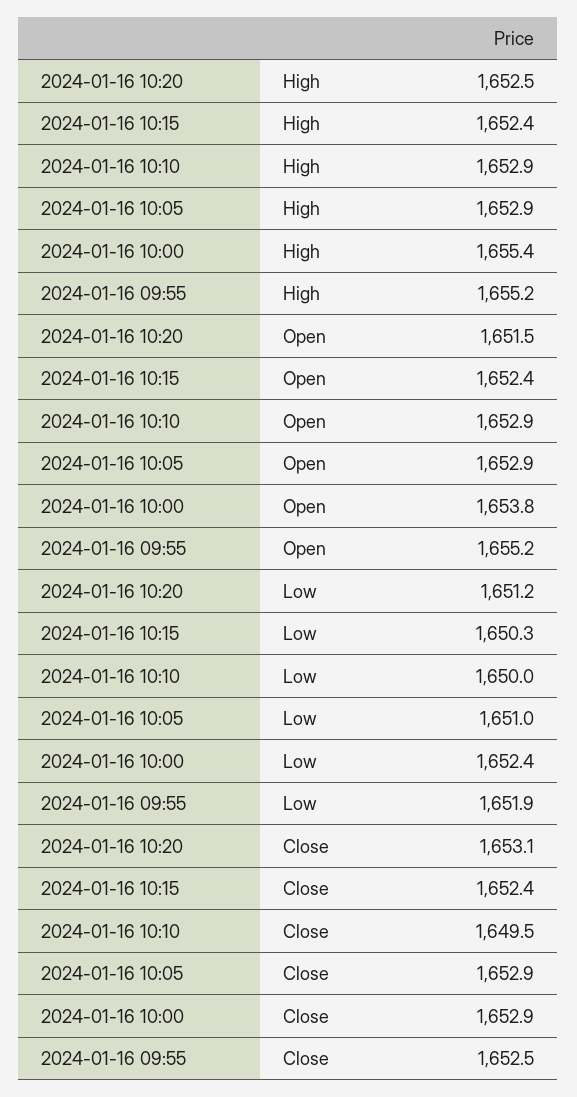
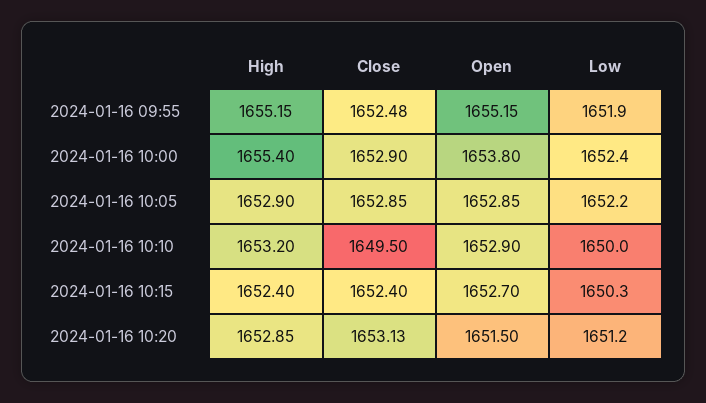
2024-01-16 10:20, High: 1652.5 -> 1652.85
2024-01-16 10:10, High: 1652.9 -> 1653.2
2024-01-16 10:15, Open: 1652.4 -> 1652.7
2024-01-16 10:05, Low: 1651 -> 1652.2

